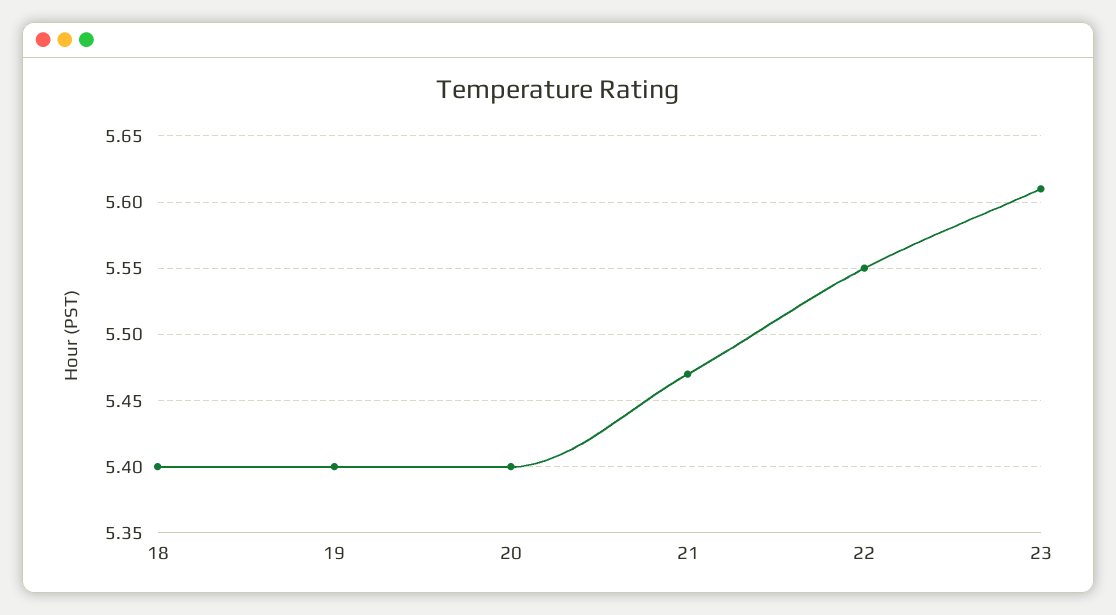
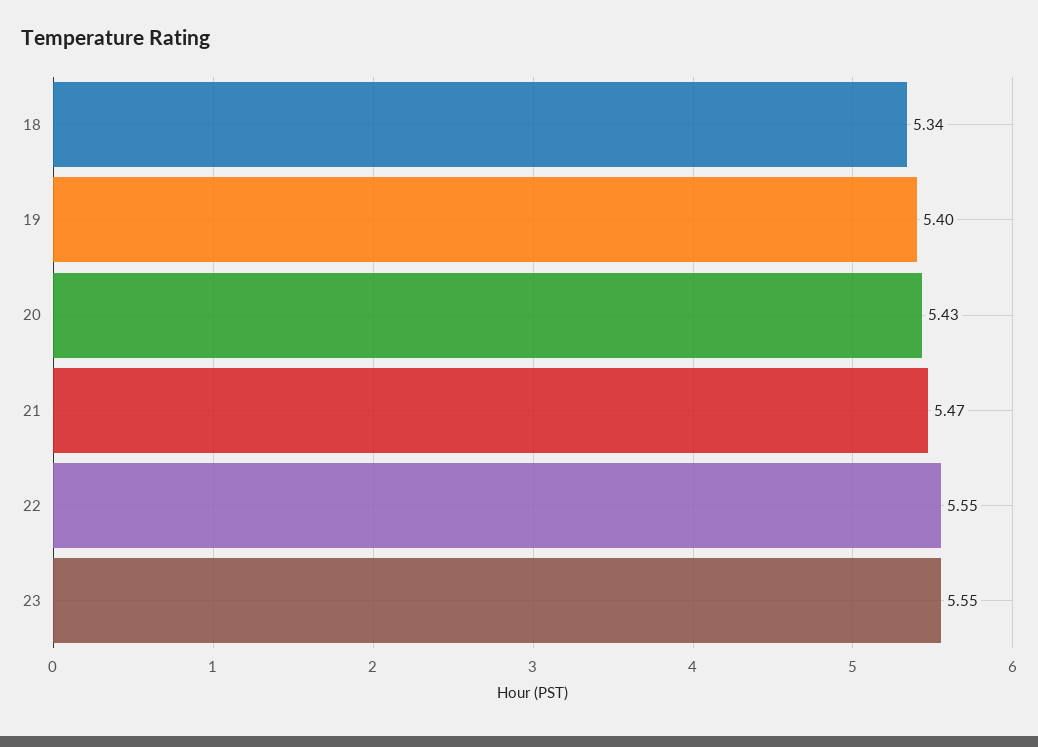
18: 5.4 -> 5.34
20: 5.4 -> 5.43
23: 5.61 -> 5.55

